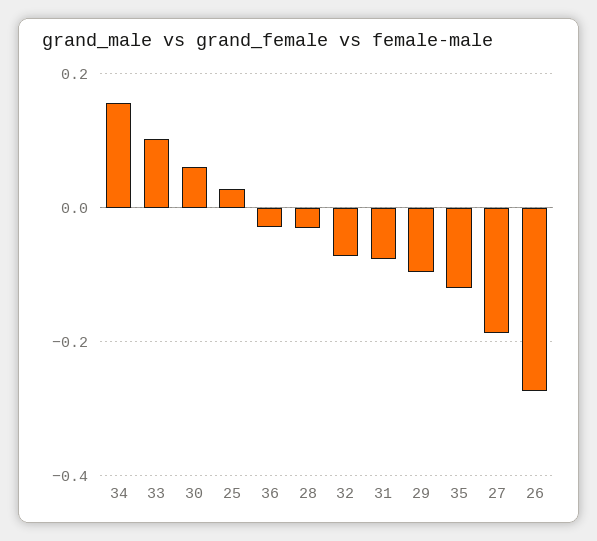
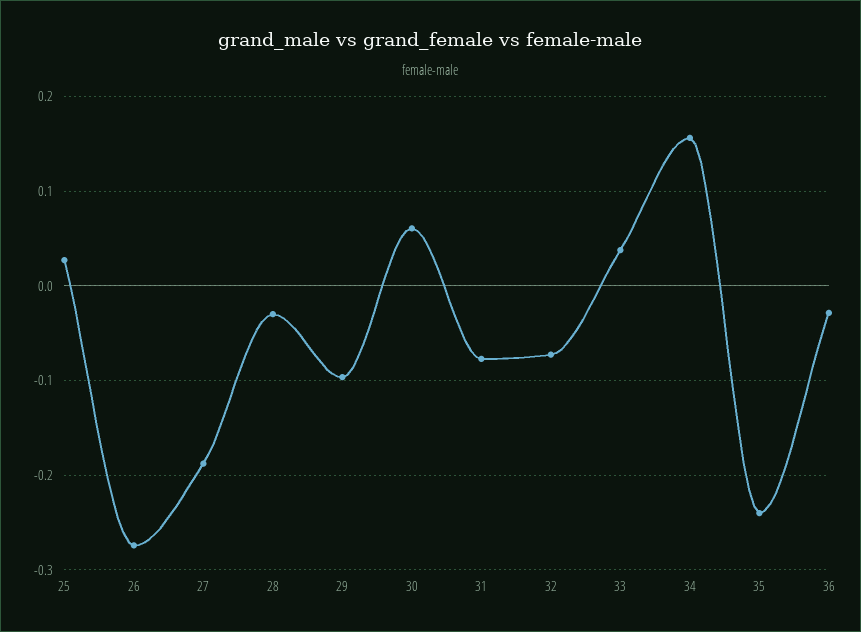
33: 0.1 -> 0.04
35: -0.12 -> -0.24

